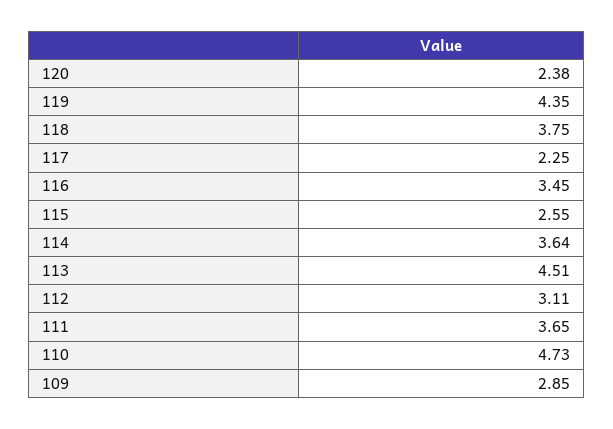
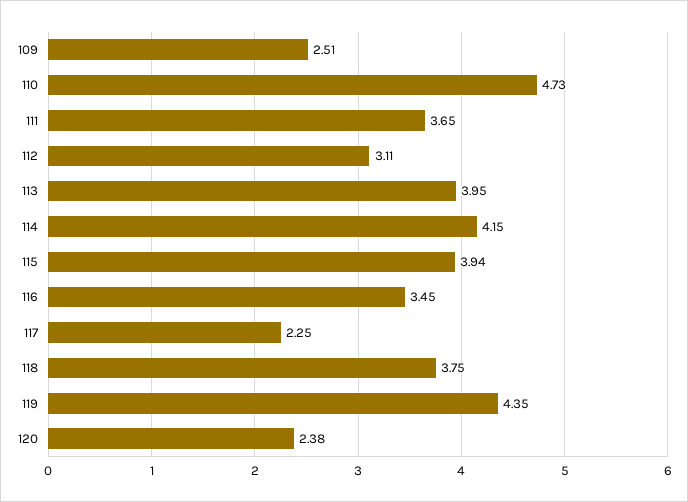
115: 2.55 -> 3.94
114: 3.64 -> 4.15
113: 4.51 -> 3.95
109: 2.85 -> 2.51

